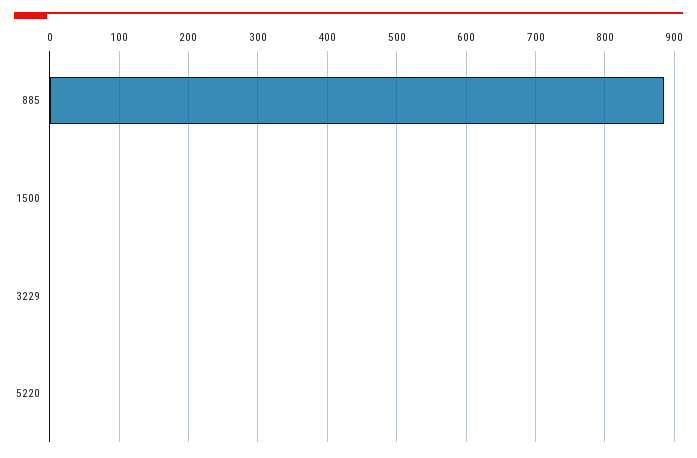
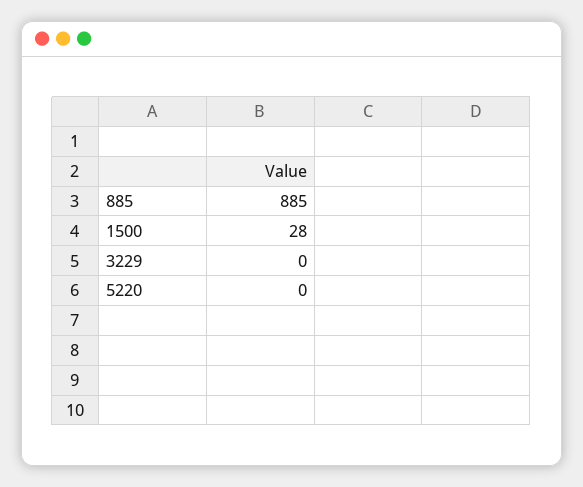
1500: 0 -> 28

